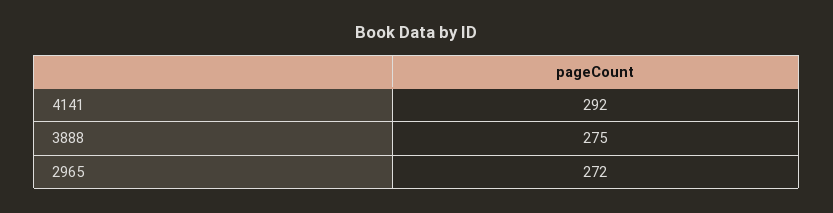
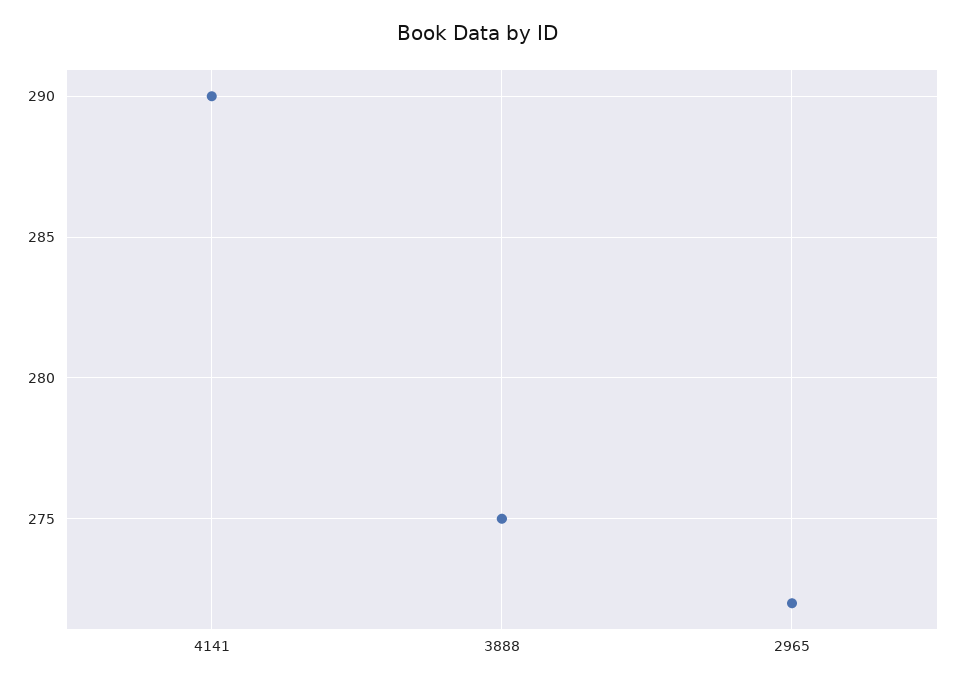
4141: 292 -> 290

